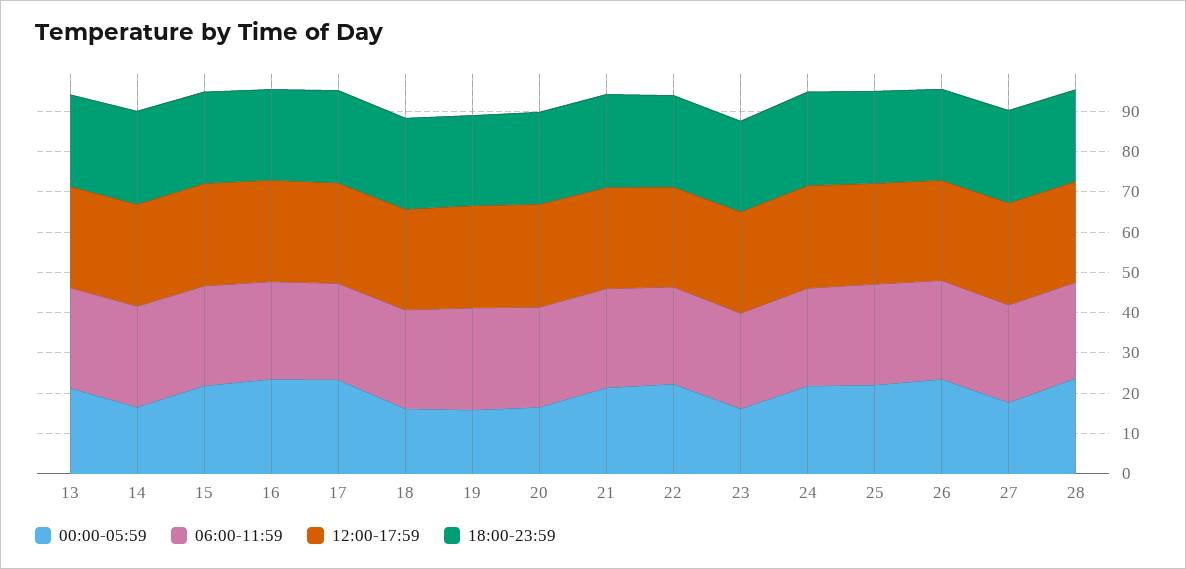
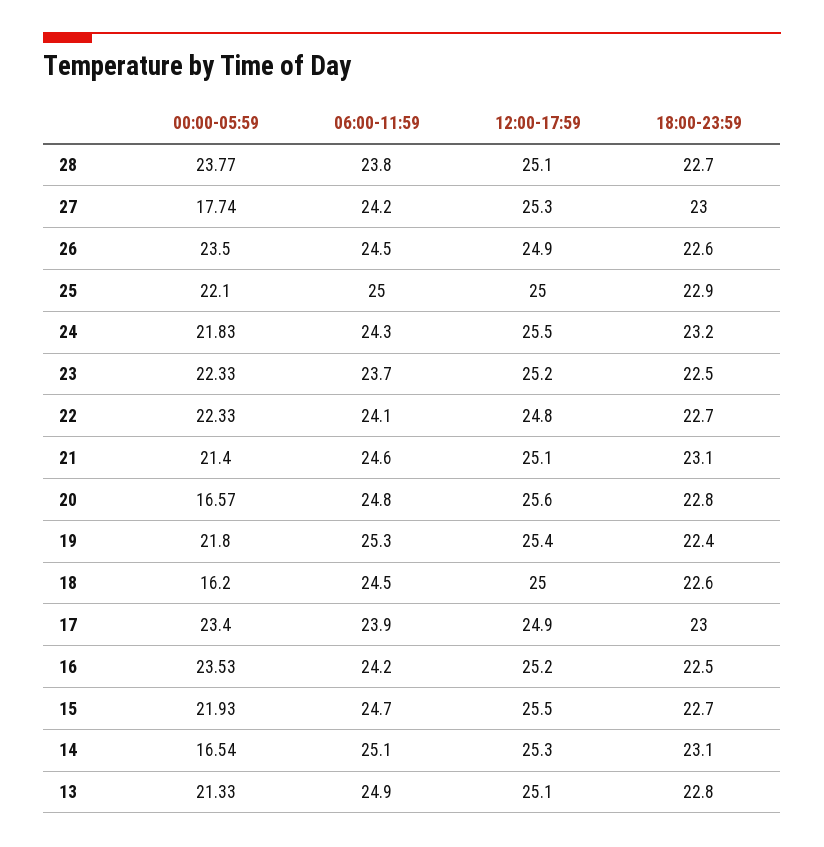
00:00-05:59, 19: 16 -> 21.8
00:00-05:59, 23: 16 -> 22.33

